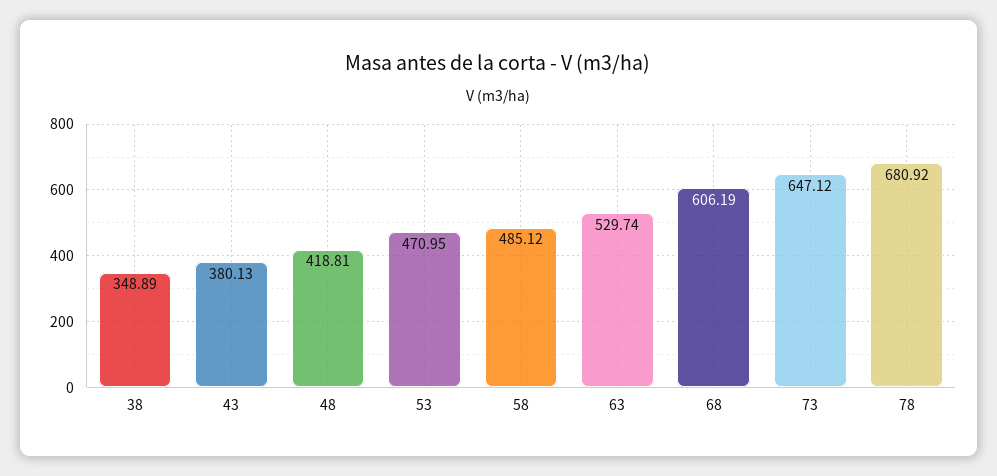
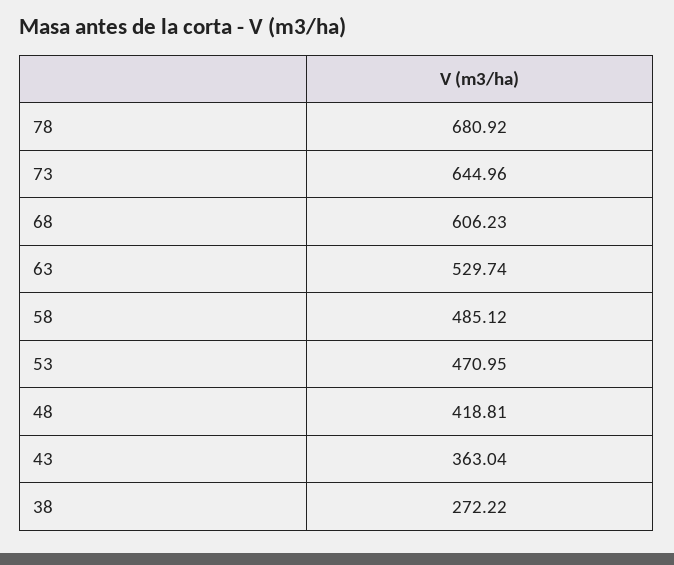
38: 348.89 -> 272.22
43: 380.13 -> 363.04
68: 606.19 -> 606.23
73: 647.12 -> 644.96

